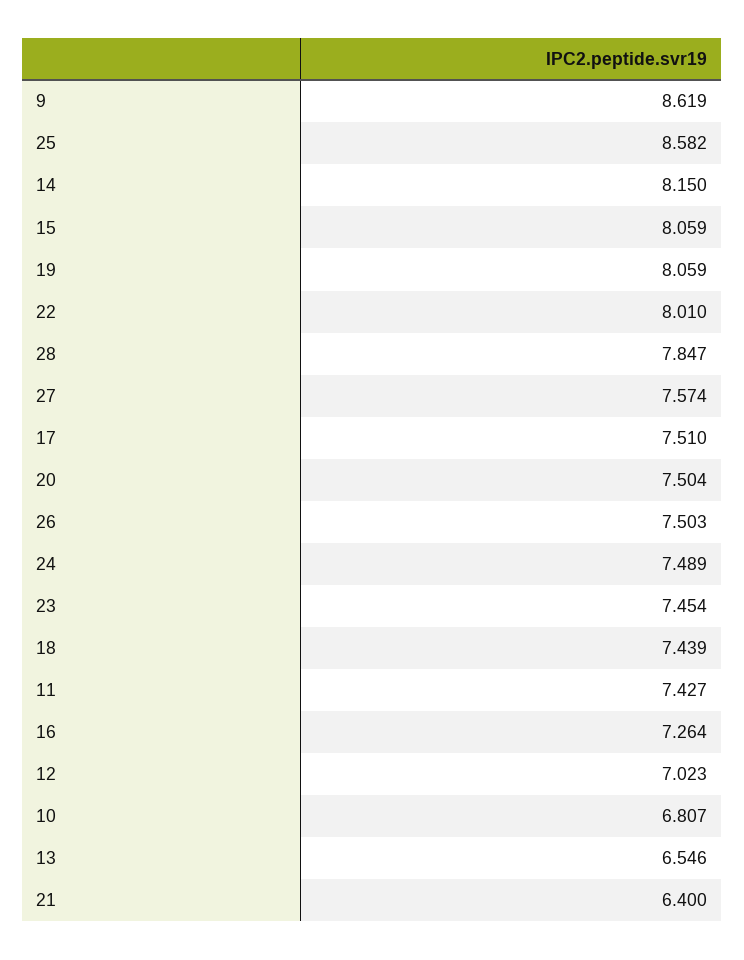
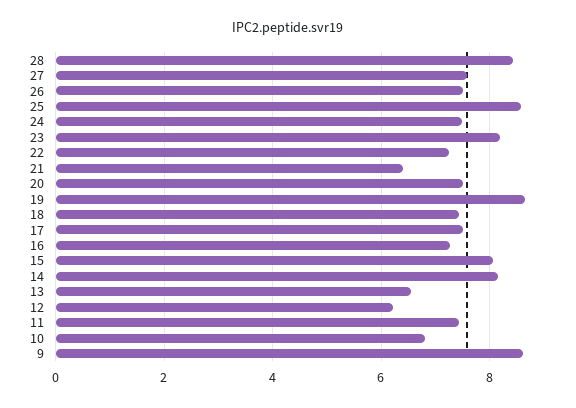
19: 8.059 -> 8.6
22: 8.01 -> 7.2
28: 7.847 -> 8.4
23: 7.454 -> 8.2
12: 7.023 -> 6.2

